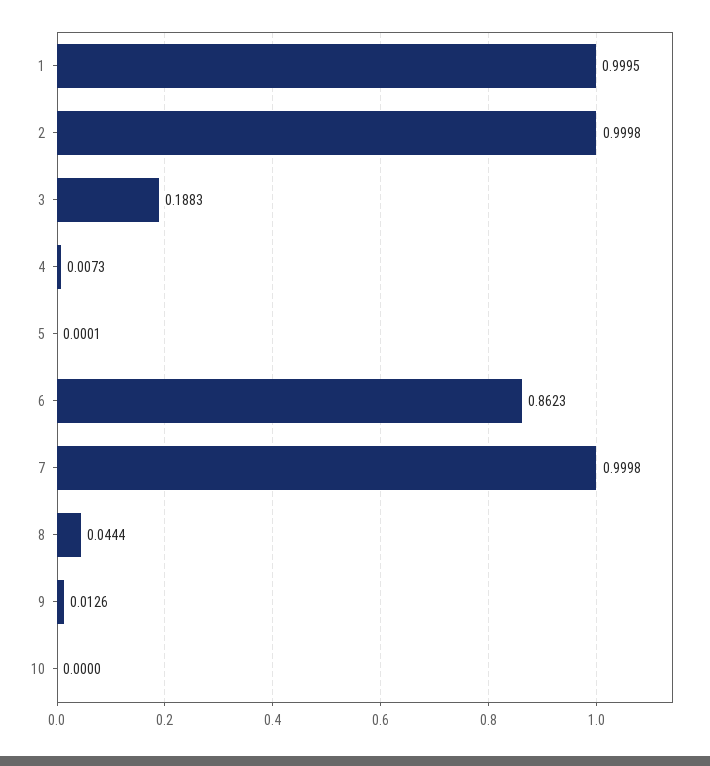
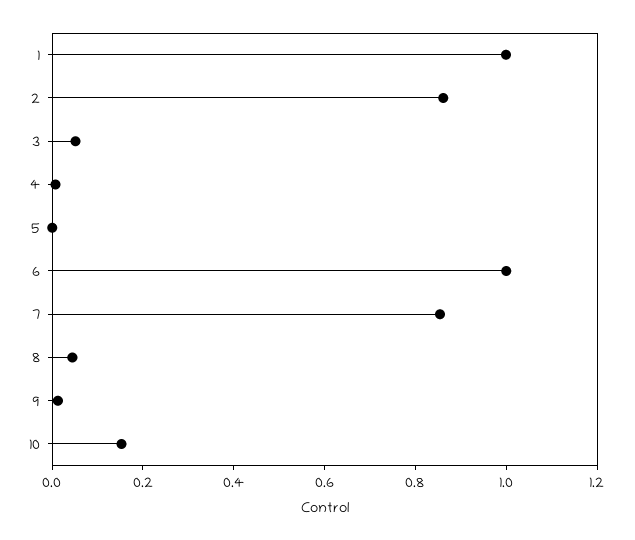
2: 0.9998 -> 0.85
3: 0.1883 -> 0.05
6: 0.8623 -> 1
7: 0.9998 -> 0.85
10: 0 -> 0.15

